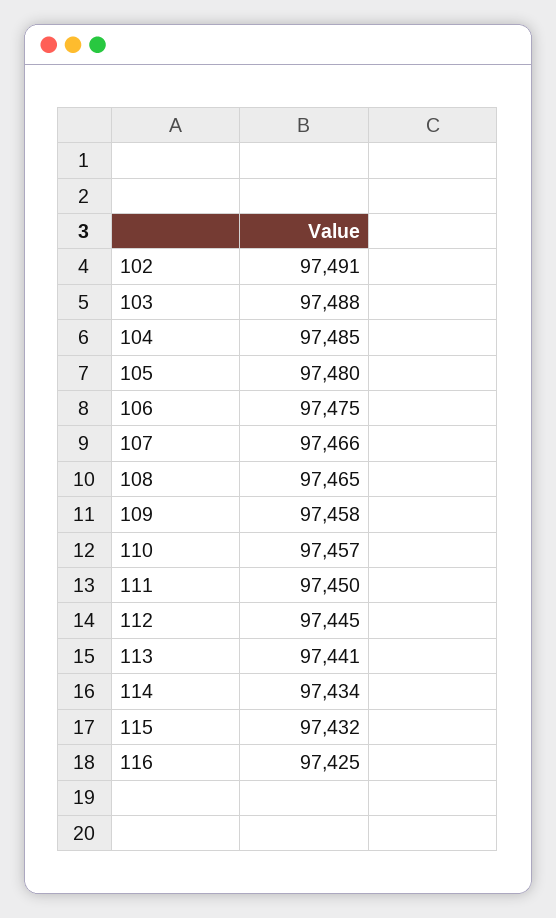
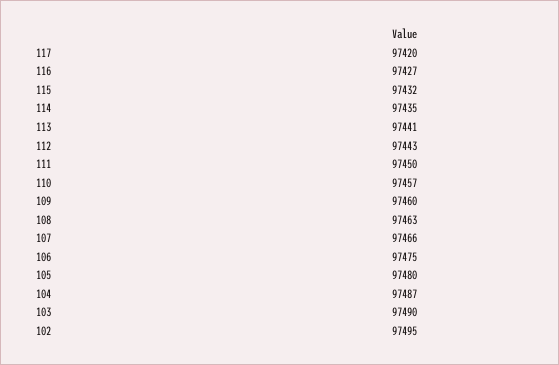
102: 97491 -> 97495
103: 97488 -> 97490
104: 97485 -> 97487
108: 97465 -> 97463
109: 97458 -> 97460
112: 97445 -> 97443
114: 97434 -> 97435
116: 97425 -> 97427
117: none -> 97420

